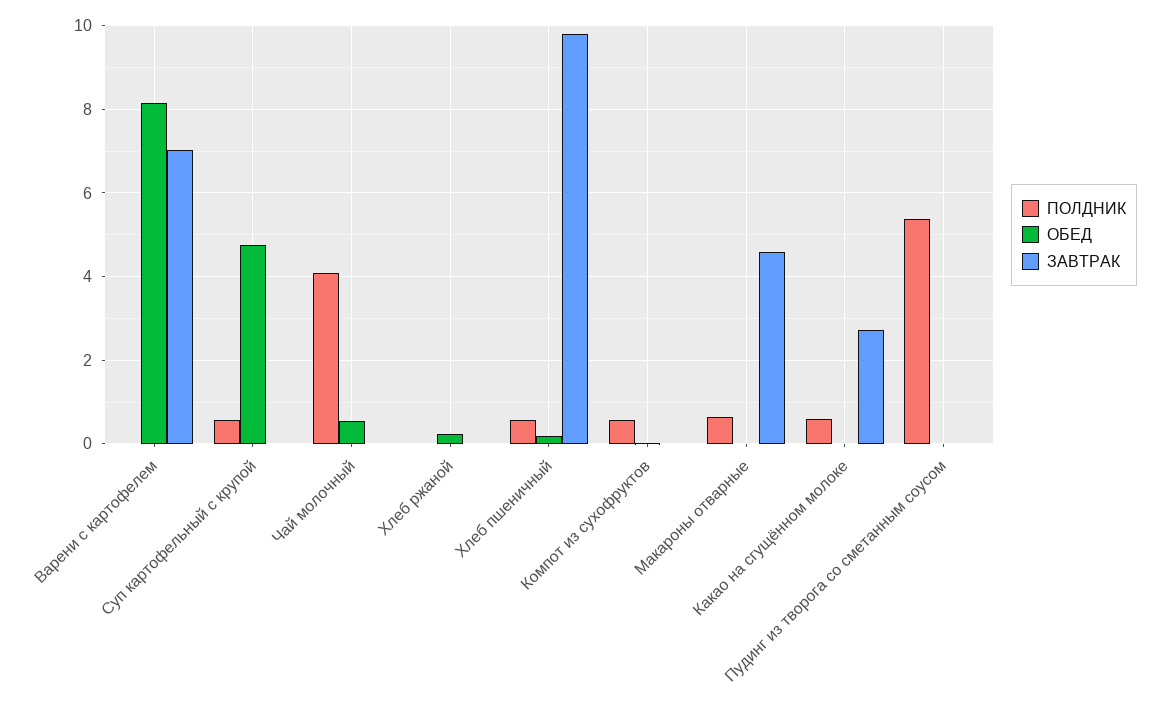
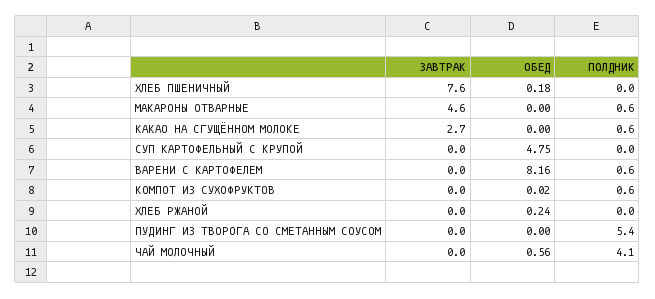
ПОЛДНИК, Варени с картофелем: 0 -> 0.6
ЗАВТРАК, Варени с картофелем: 7 -> 0
ПОЛДНИК, Суп картофельный с крупой: 0.6 -> 0
ПОЛДНИК, Хлеб пшеничный: 0.6 -> 0
ЗАВТРАК, Хлеб пшеничный: 9.8 -> 7.6

